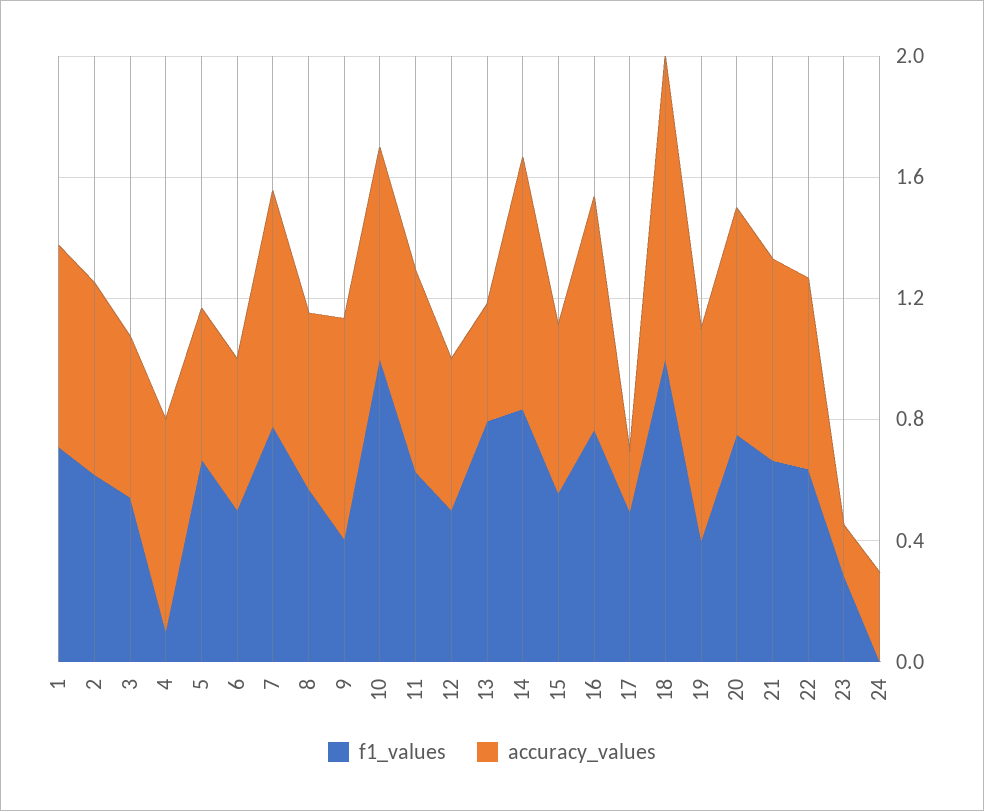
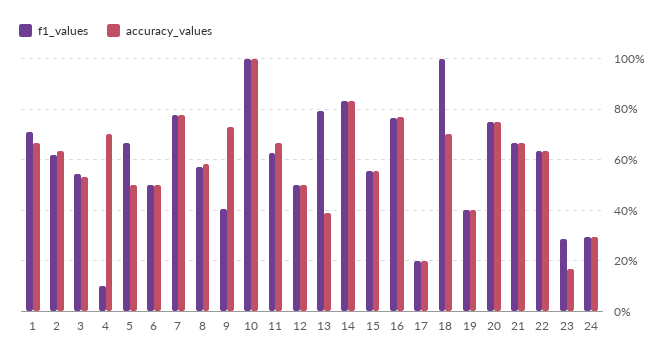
accuracy_values, 10: 0.7 -> 1
f1_values, 17: 0.5 -> 0.2
accuracy_values, 18: 1 -> 0.7
accuracy_values, 19: 0.7 -> 0.4
f1_values, 24: 0 -> 0.3

